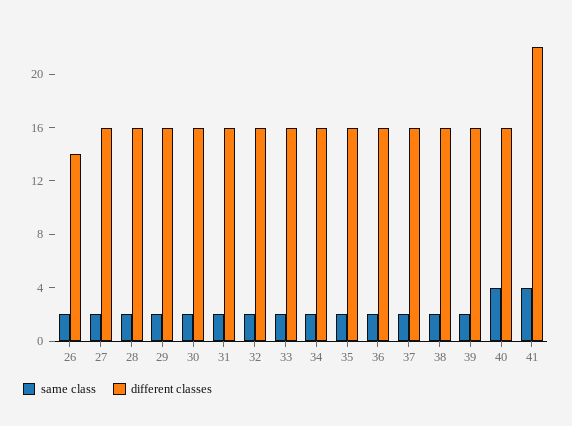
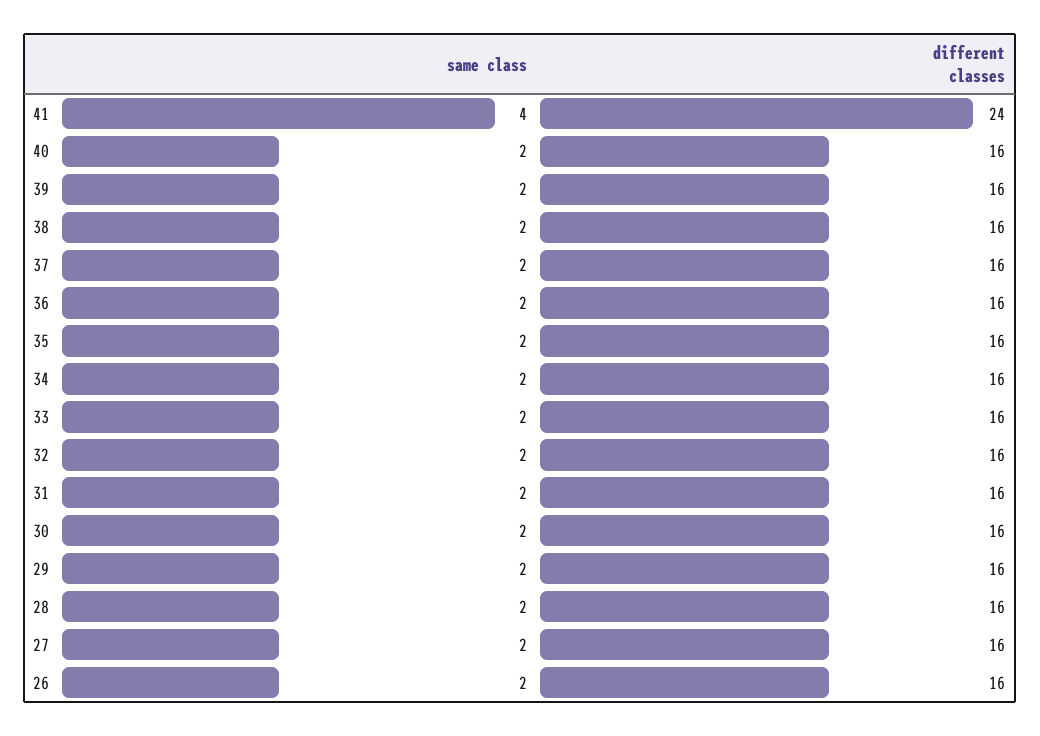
different classes, 26: 14 -> 16
same class, 40: 4 -> 2
different classes, 41: 22 -> 24

